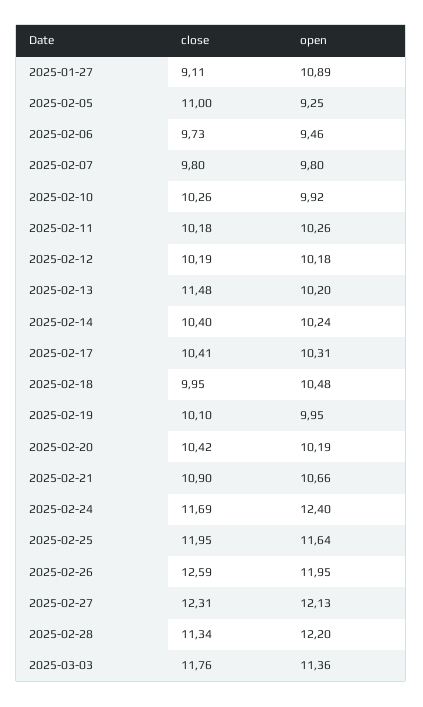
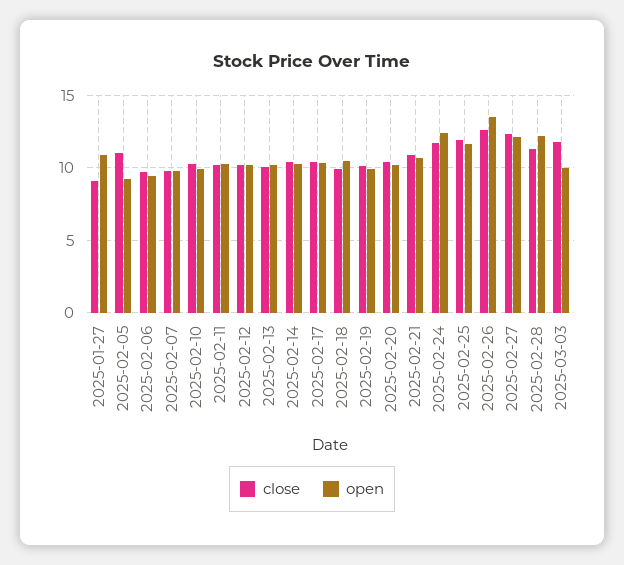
close, 2025-02-13: 11.48 -> 10
open, 2025-02-26: 11.95 -> 13.5
open, 2025-03-03: 11.36 -> 10

